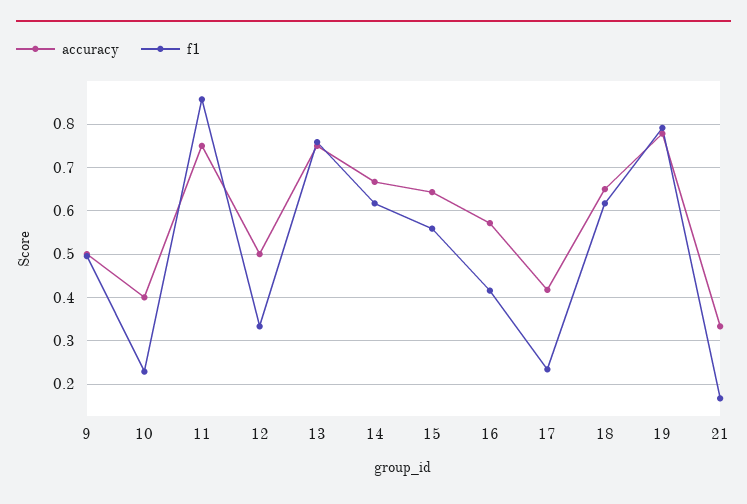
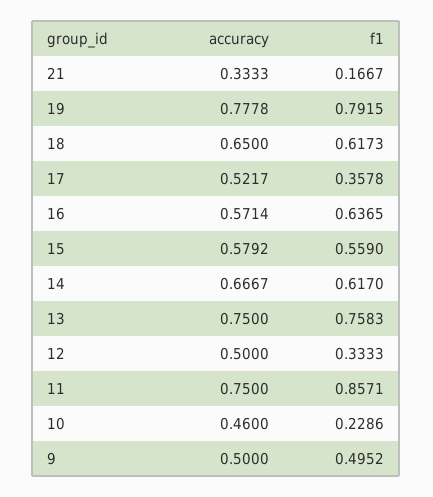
accuracy, 10: 0.4 -> 0.46
accuracy, 15: 0.64 -> 0.5792
f1, 16: 0.42 -> 0.6365
accuracy, 17: 0.42 -> 0.5217
f1, 17: 0.24 -> 0.3578

